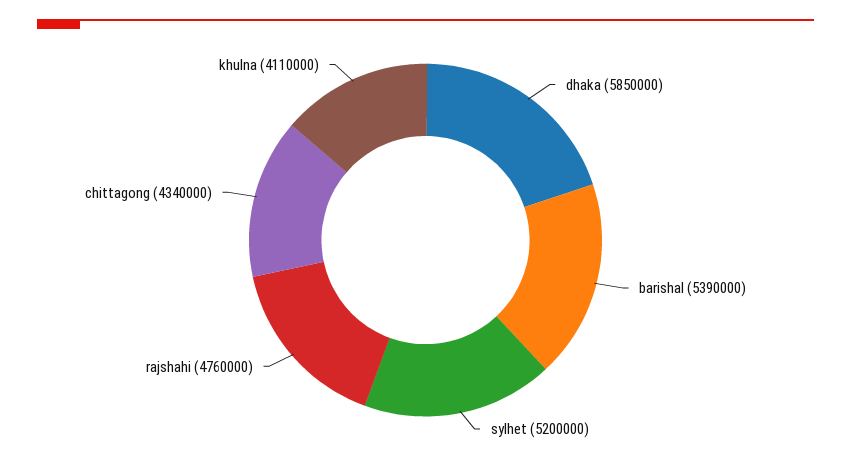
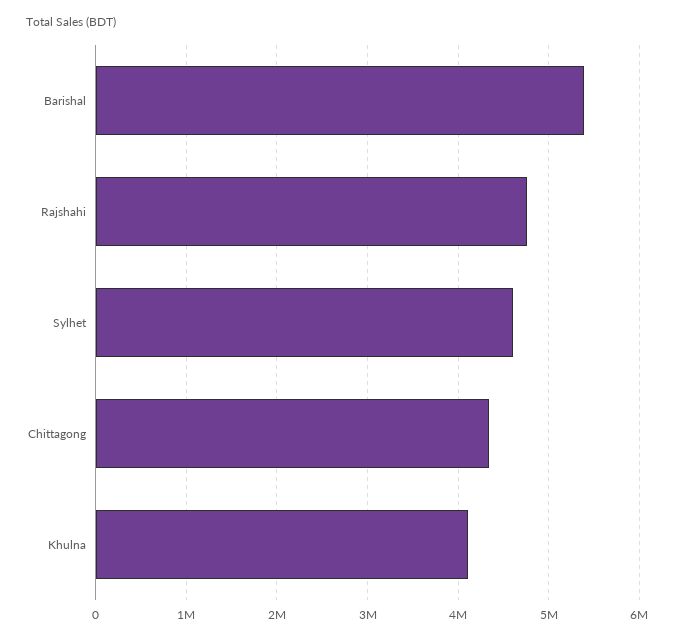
dhaka: 5850000 -> none
sylhet: 5200000 -> 4600000

